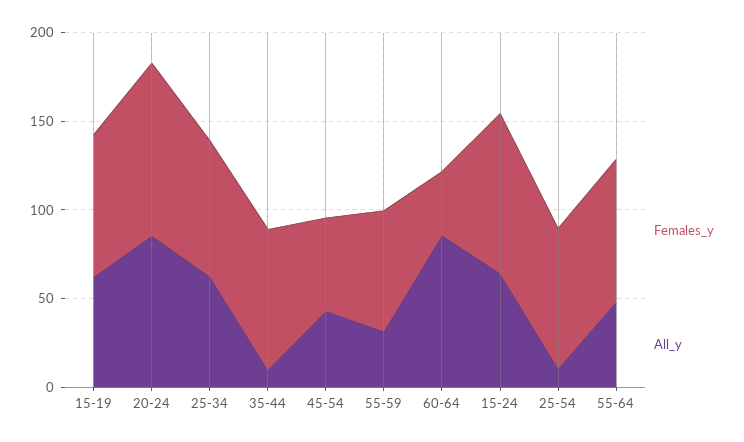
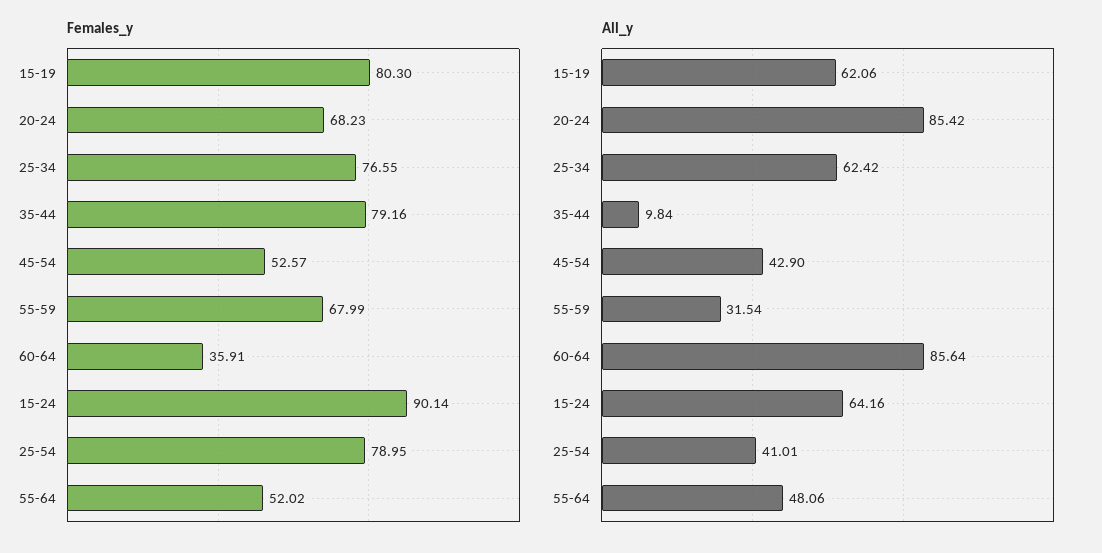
Females_y, 20-24: 100 -> 68.23
All_y, 25-54: 10 -> 41.01
Females_y, 55-64: 80 -> 52.02

